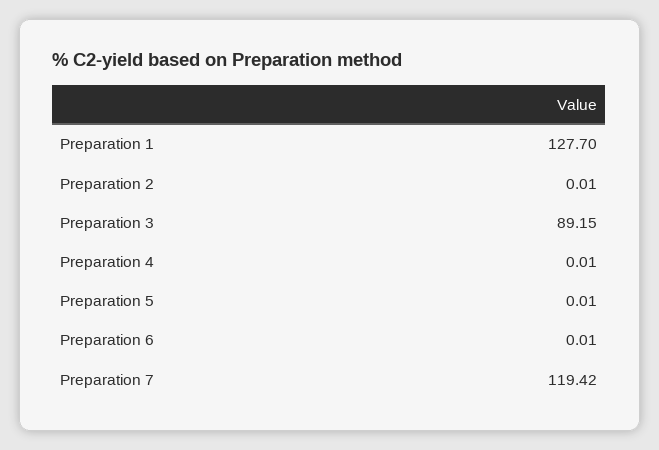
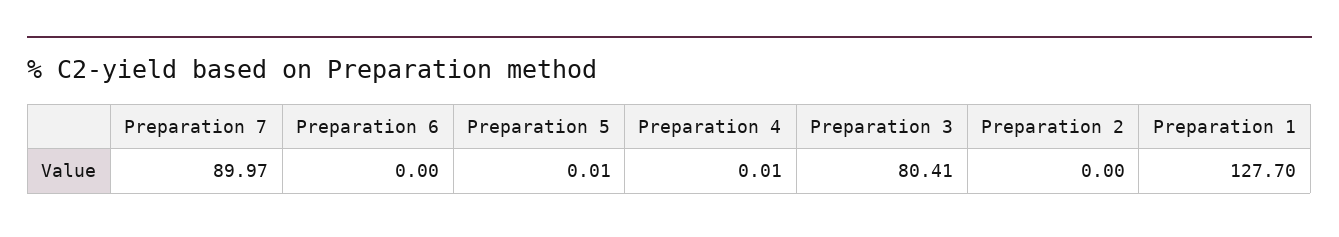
Preparation 2: 0.01 -> 0
Preparation 3: 89.15 -> 80.41
Preparation 6: 0.01 -> 0
Preparation 7: 119.42 -> 89.97

